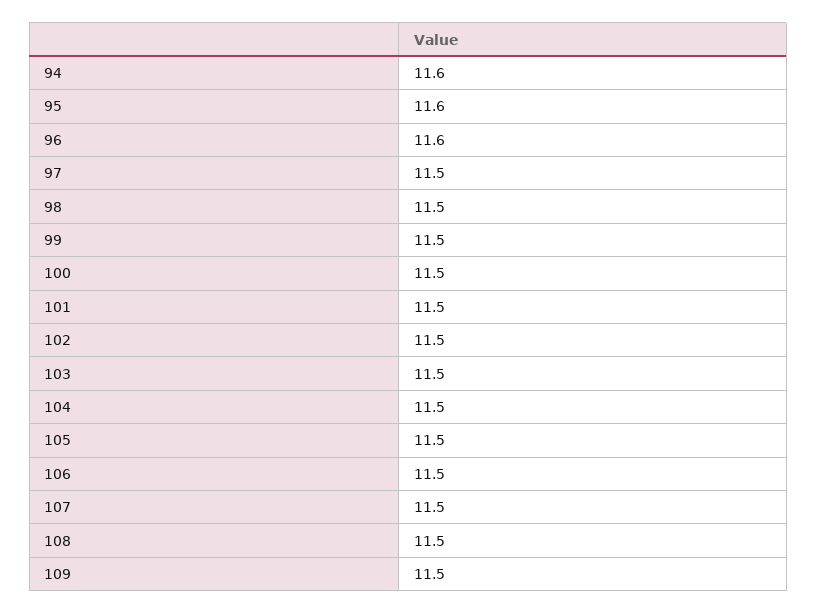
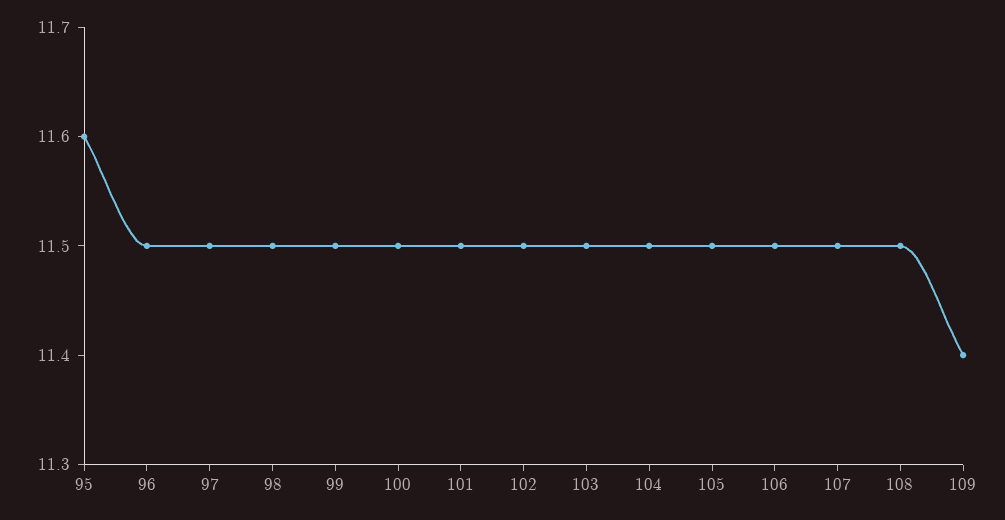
94: 11.6 -> none
96: 11.6 -> 11.5
109: 11.5 -> 11.4

